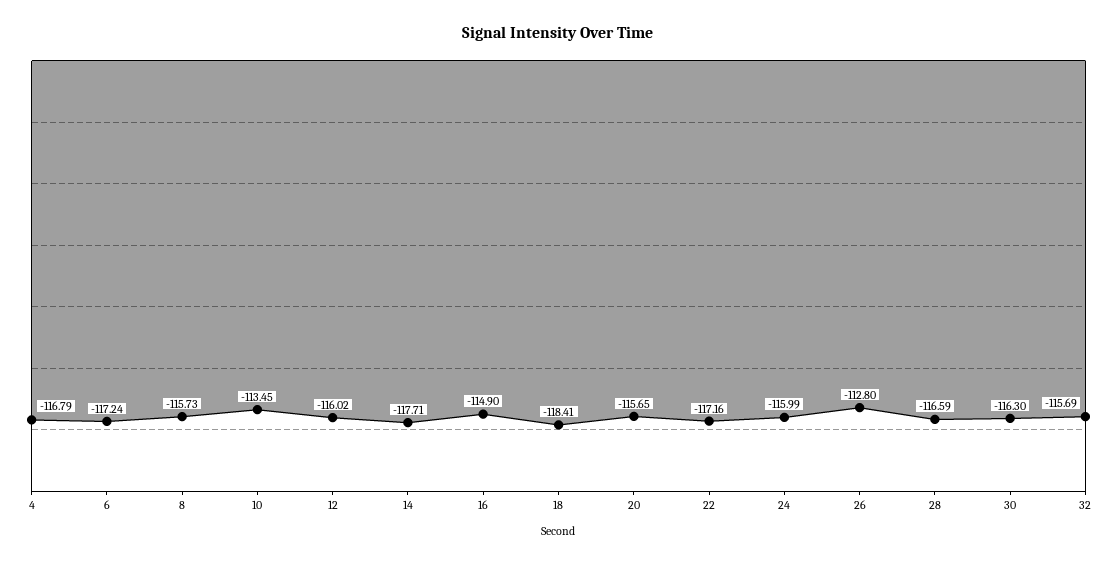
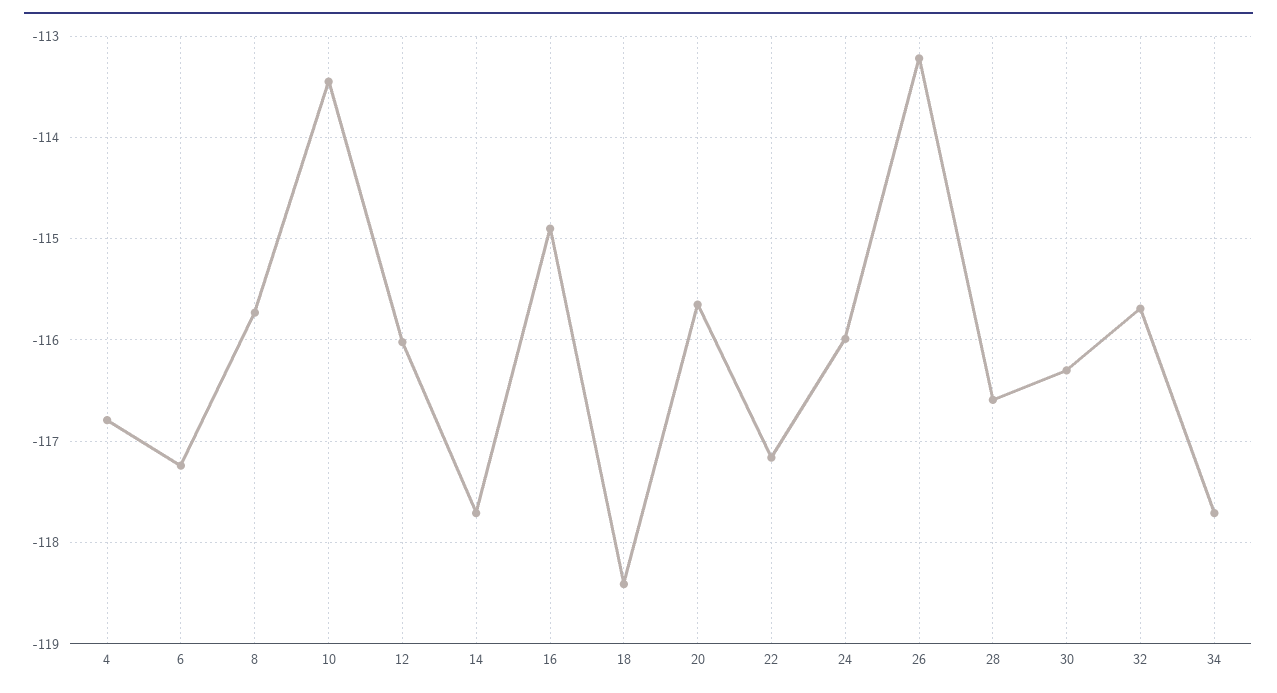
26: -112.8 -> -113.2
34: none -> -117.7

